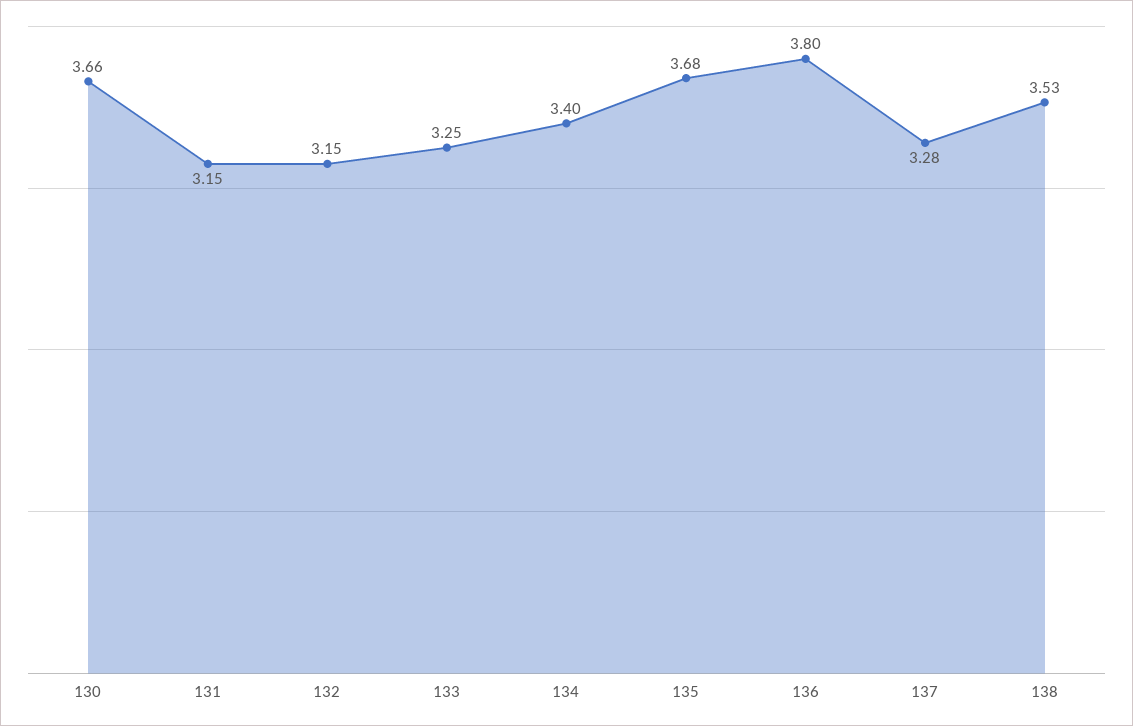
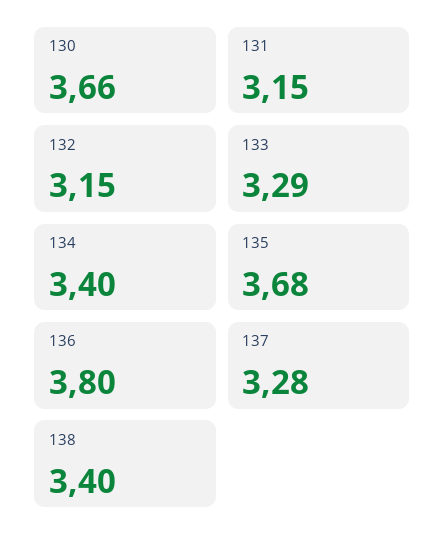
133: 3.25 -> 3.29
138: 3.53 -> 3.4

